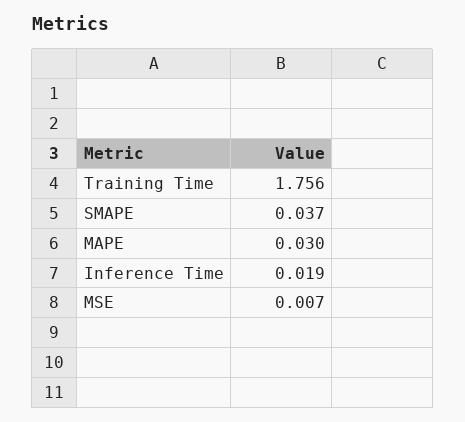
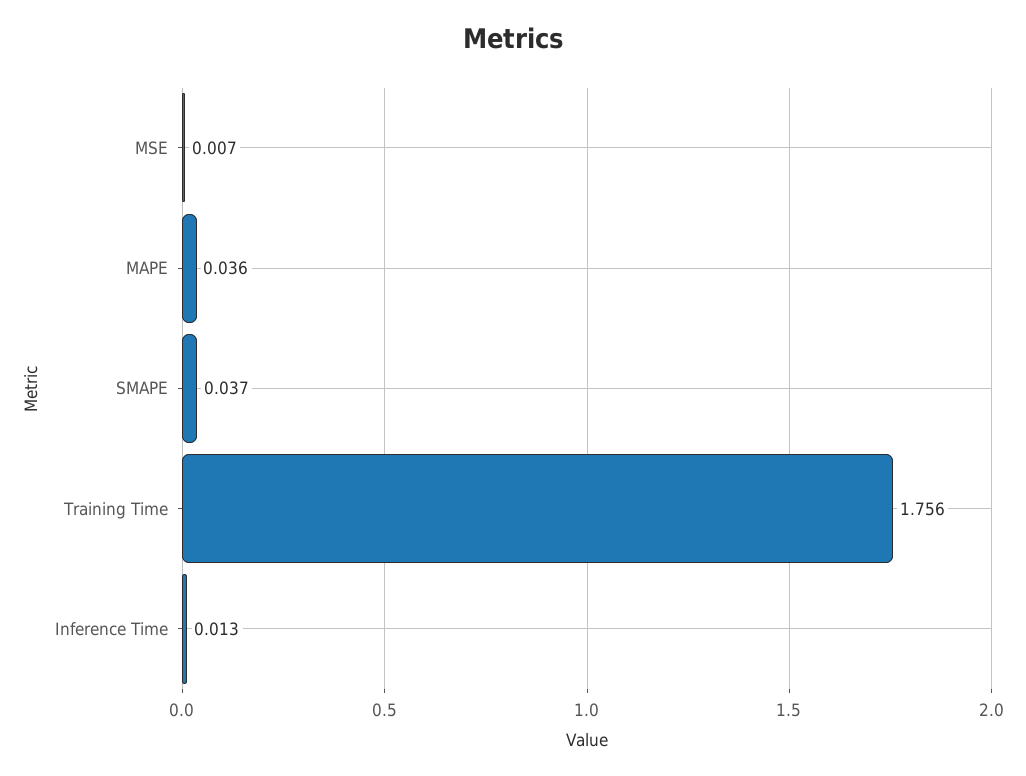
MAPE: 0.03 -> 0.036
Inference Time: 0.019 -> 0.013

